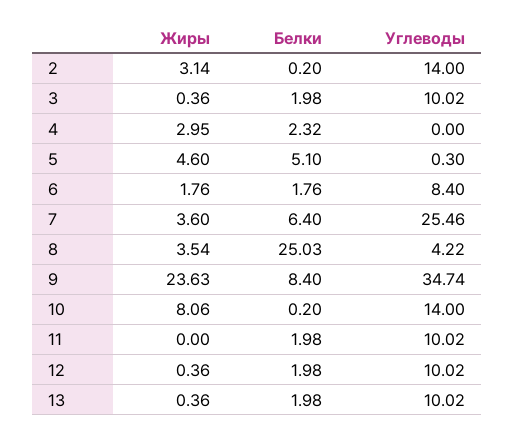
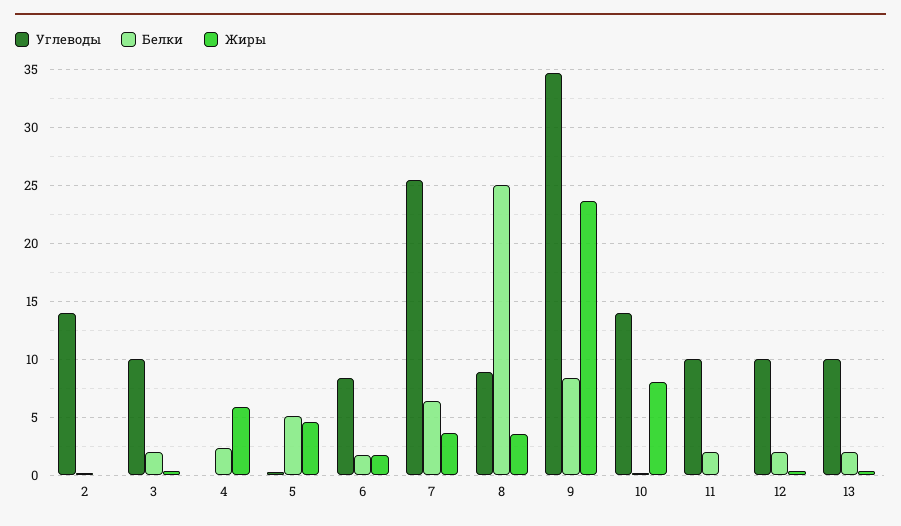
Жиры, 2: 3.14 -> 0
Жиры, 4: 2.95 -> 6
Углеводы, 8: 4.22 -> 9

